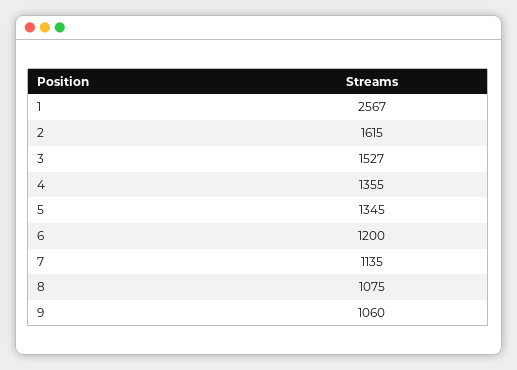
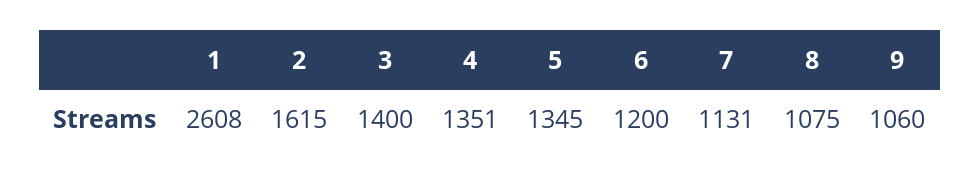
1: 2567 -> 2608
3: 1527 -> 1400
4: 1355 -> 1351
7: 1135 -> 1131

